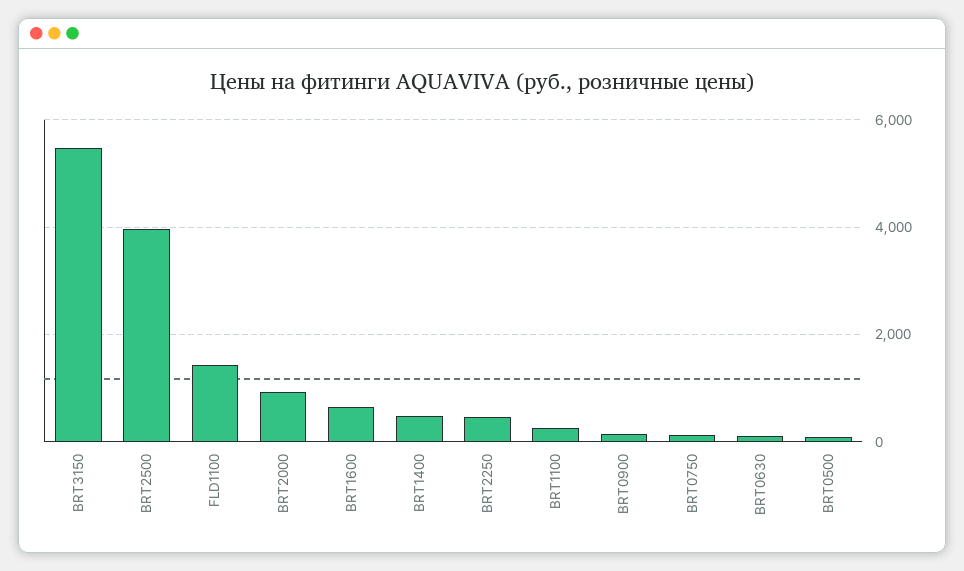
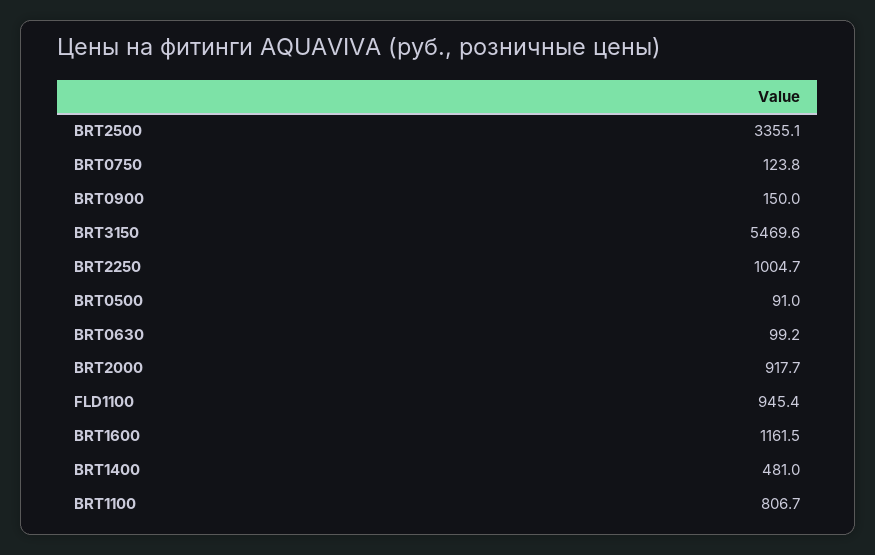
BRT2500: 4000 -> 3355.1
FLD1100: 1400 -> 945.4
BRT1600: 600 -> 1161.5
BRT2250: 400 -> 1004.7
BRT1100: 200 -> 806.7

